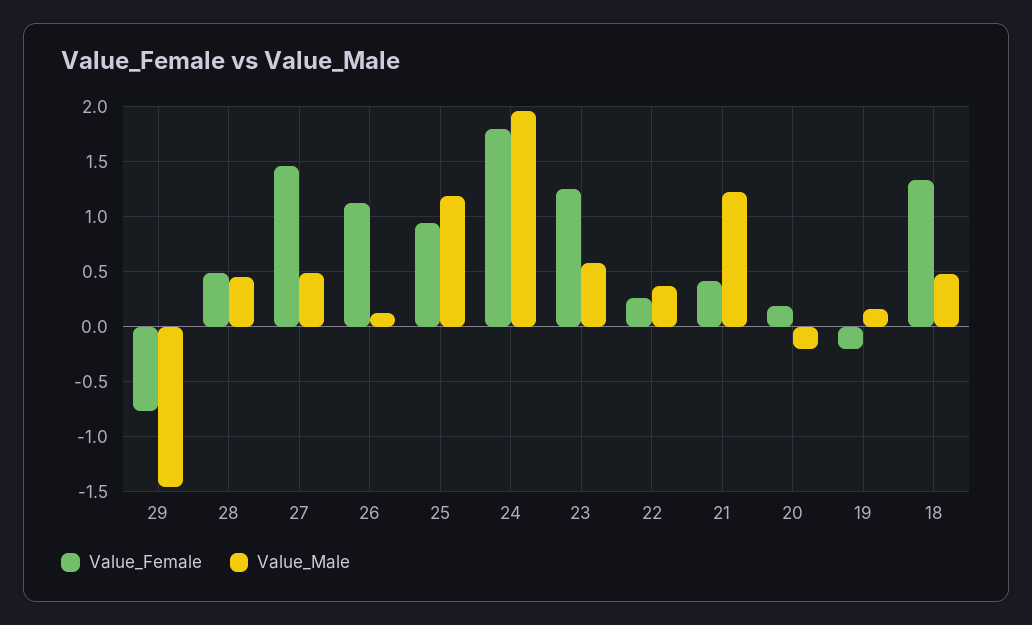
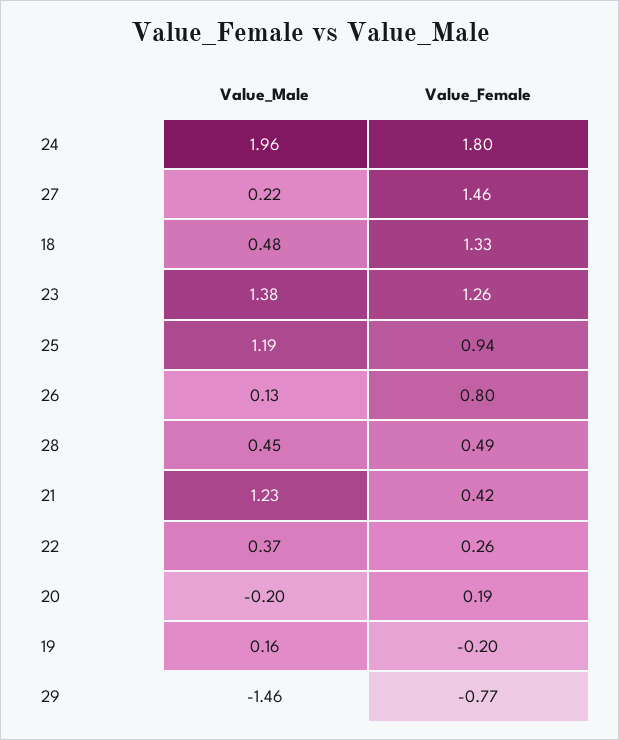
Value_Male, 27: 0.5 -> 0.22
Value_Female, 26: 1.1 -> 0.8
Value_Male, 23: 0.6 -> 1.38

